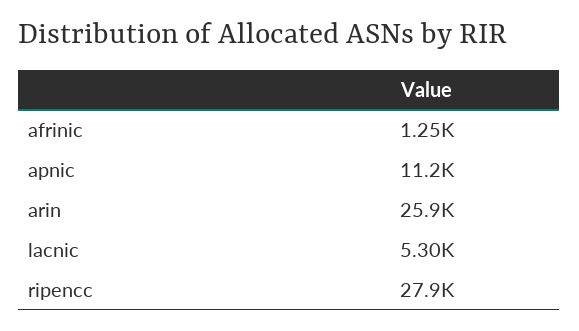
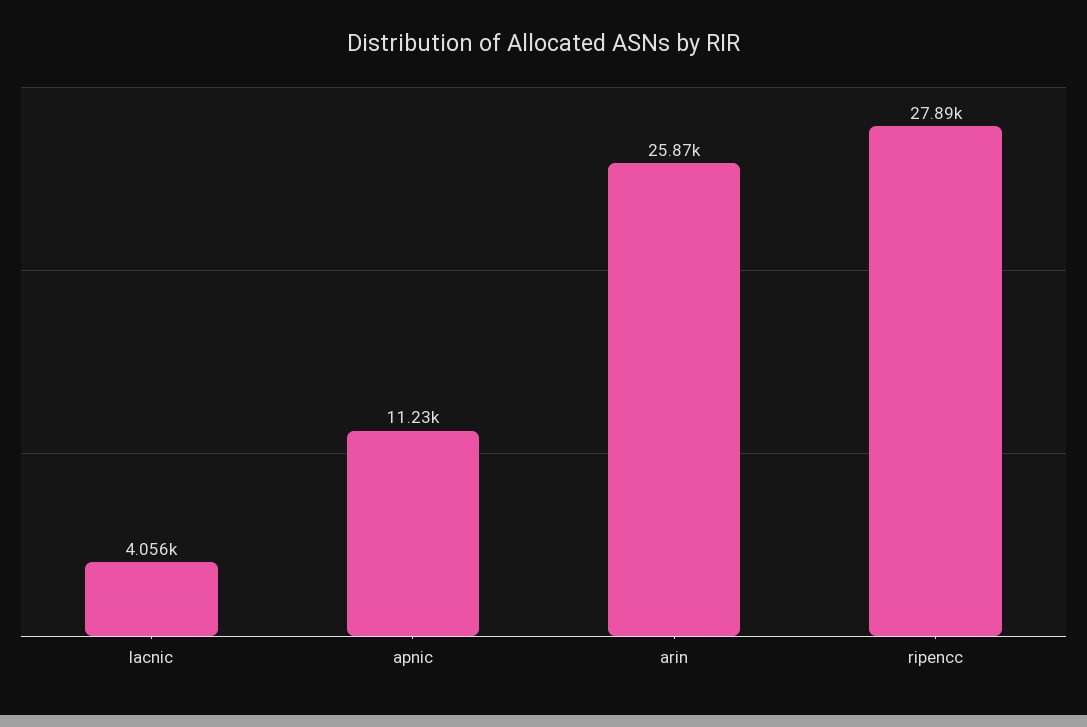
afrinic: 1250 -> none
lacnic: 5300 -> 4056

